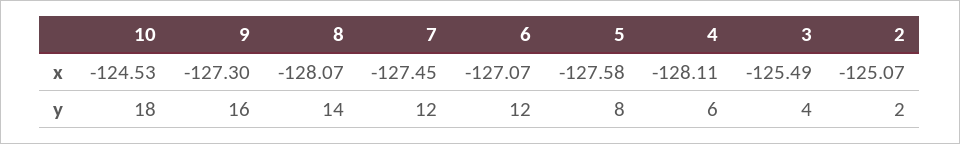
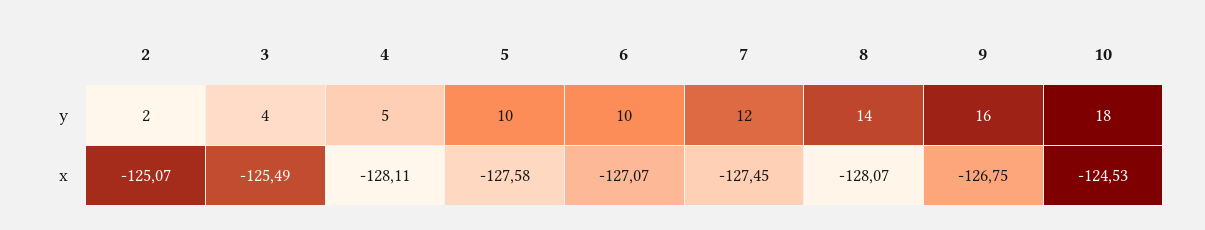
9, x: -127.3 -> -126.75
6, y: 12 -> 10
5, y: 8 -> 10
4, y: 6 -> 5

